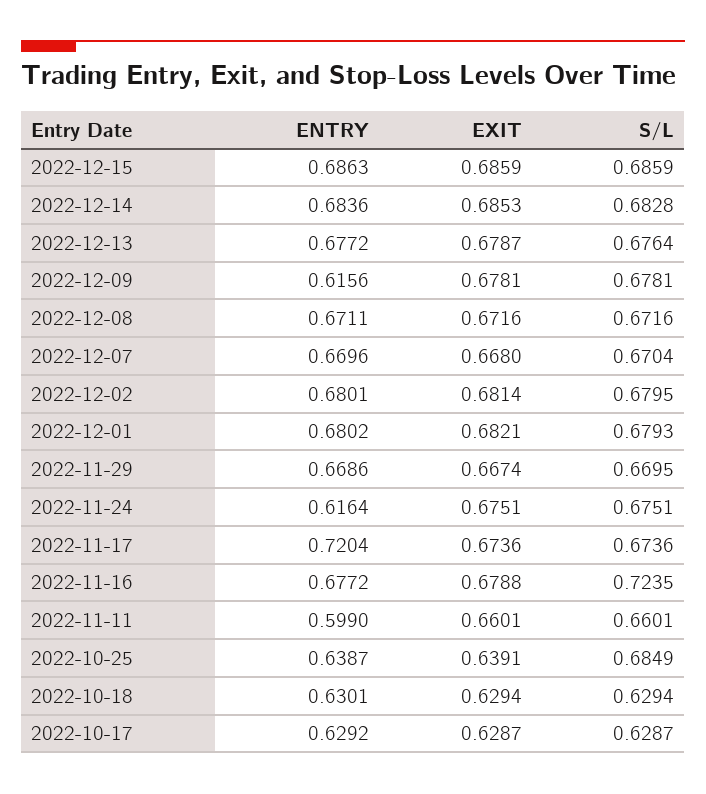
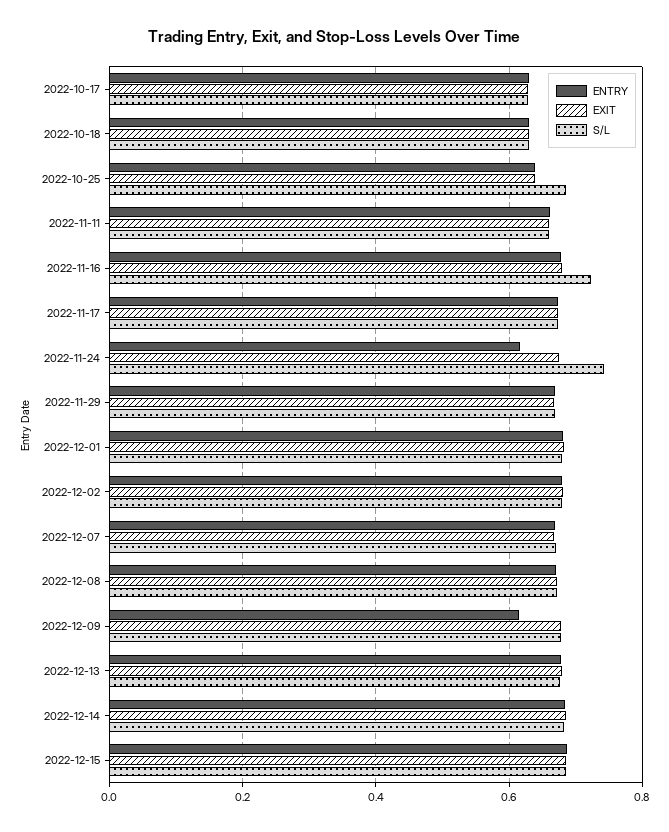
S/L, 2022-11-24: 0.6751 -> 0.74
ENTRY, 2022-11-17: 0.7204 -> 0.68
ENTRY, 2022-11-11: 0.599 -> 0.66

